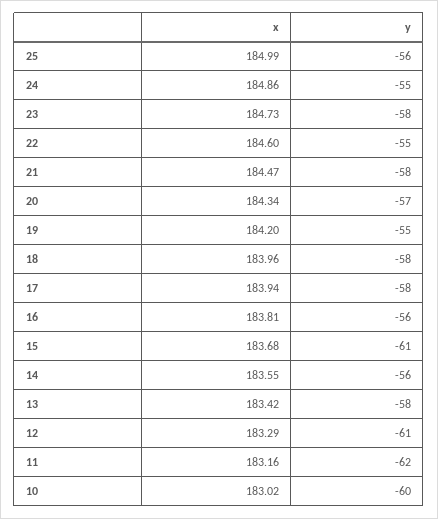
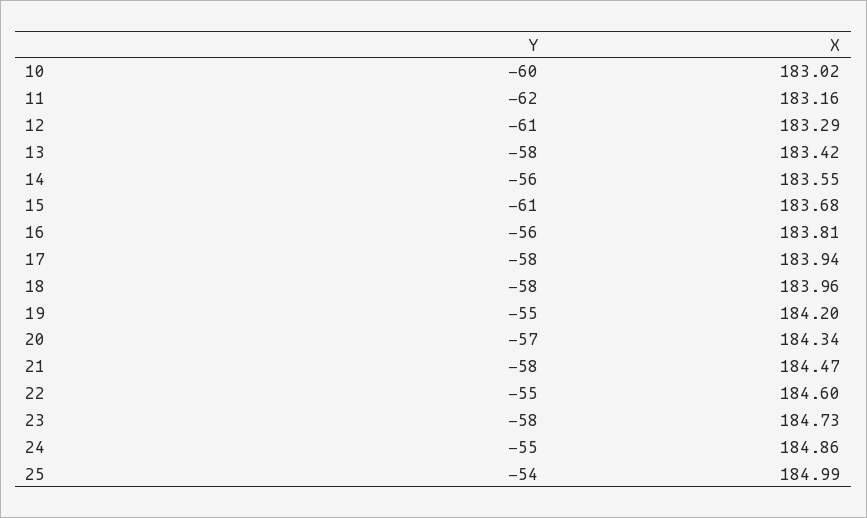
y, 25: -56 -> -54

